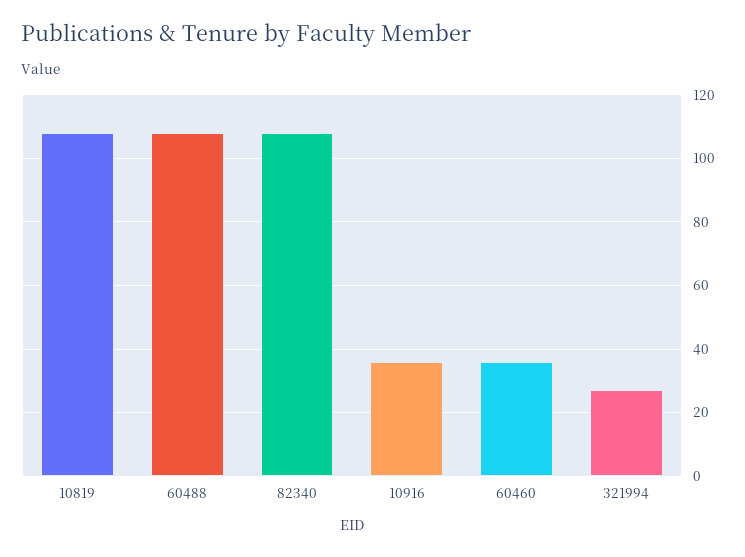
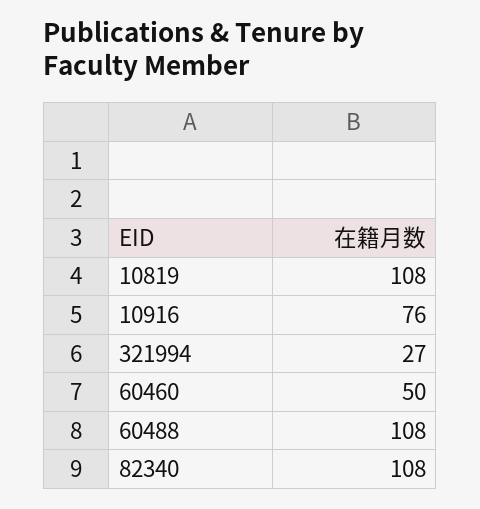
10916: 35 -> 76
60460: 35 -> 50

